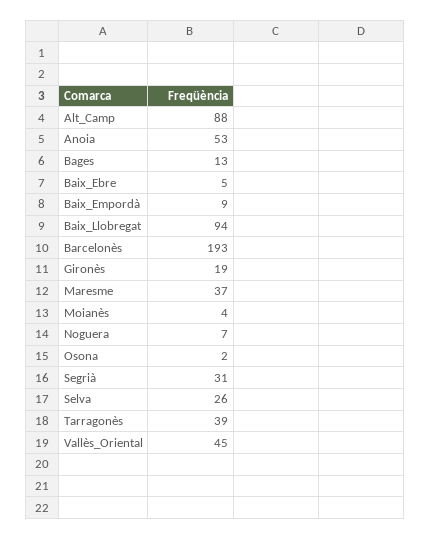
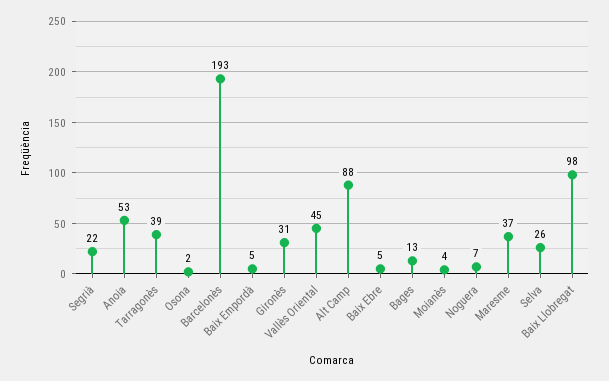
Baix_Empordà: 9 -> 5
Baix_Llobregat: 94 -> 98
Gironès: 19 -> 31
Segrià: 31 -> 22

